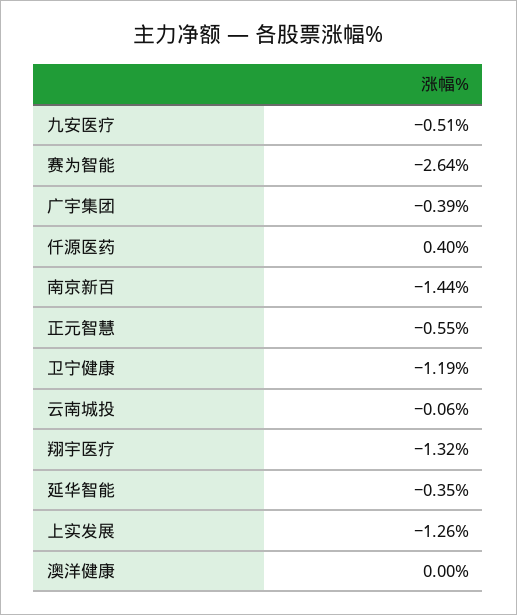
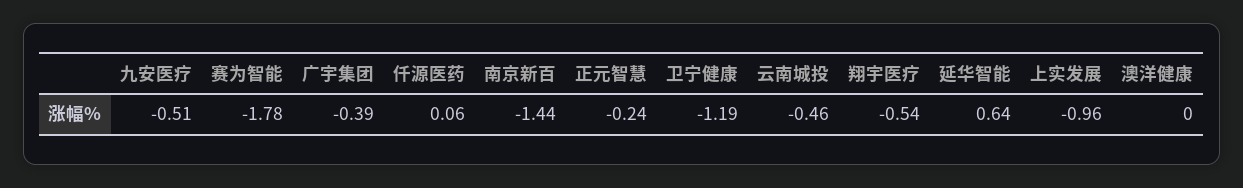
赛为智能: -2.64 -> -1.78
仟源医药: 0.4 -> 0.06
正元智慧: -0.55 -> -0.24
云南城投: -0.06 -> -0.46
翔宇医疗: -1.32 -> -0.54
延华智能: -0.35 -> 0.64
上实发展: -1.26 -> -0.96

